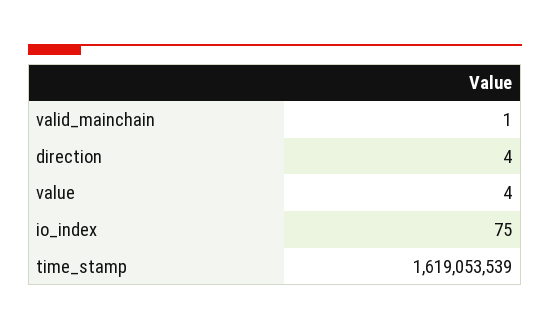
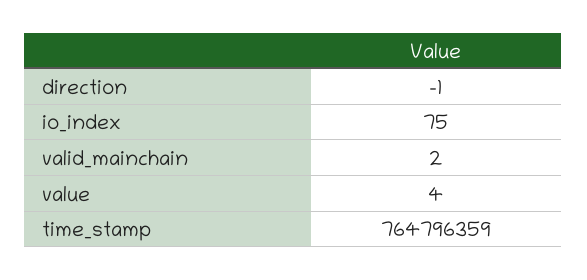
valid_mainchain: 1 -> 2
direction: 4 -> -1
time_stamp: 1619053539 -> 764796359

